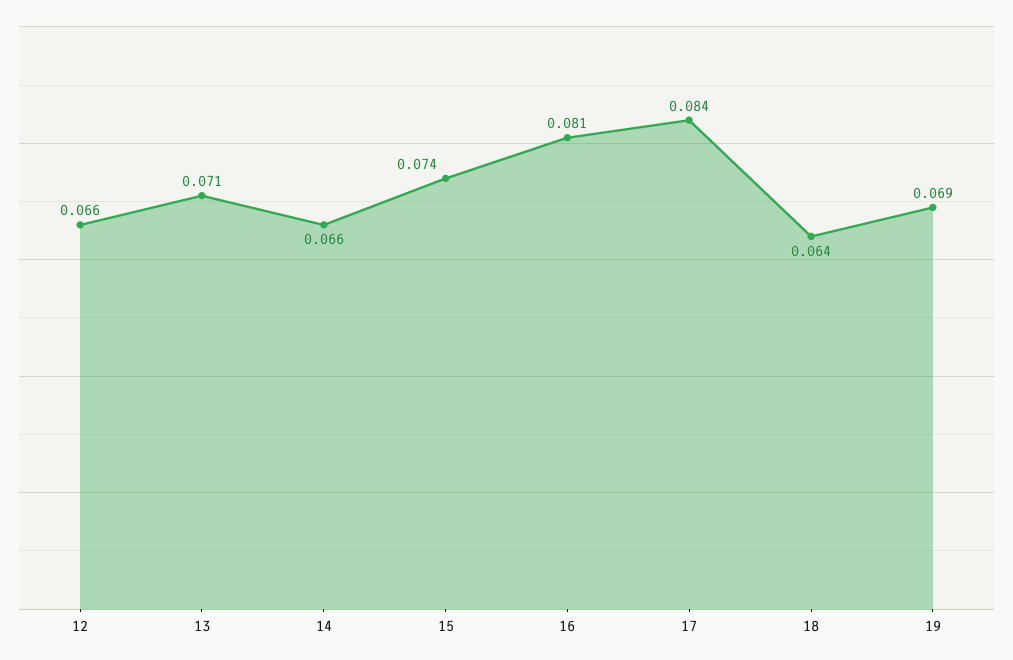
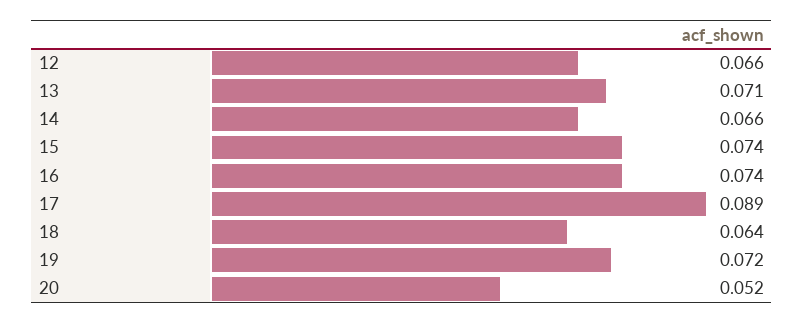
16: 0.081 -> 0.074
17: 0.084 -> 0.089
19: 0.069 -> 0.072
20: none -> 0.052

